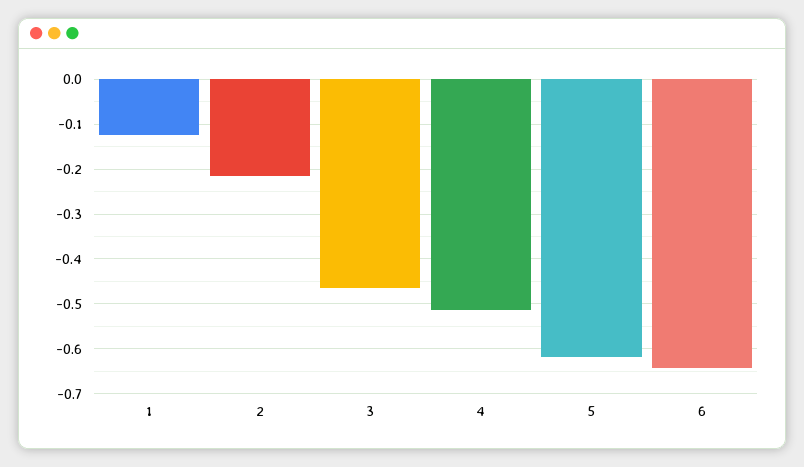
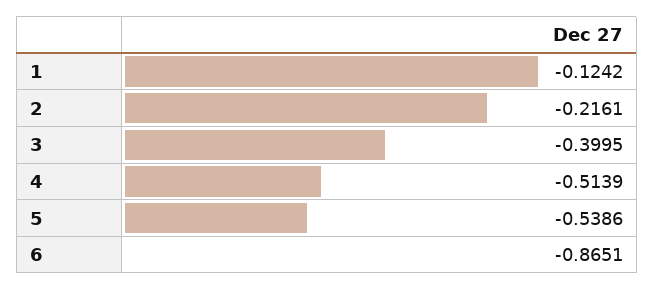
3: -0.46 -> -0.3995
5: -0.62 -> -0.5386
6: -0.64 -> -0.8651

